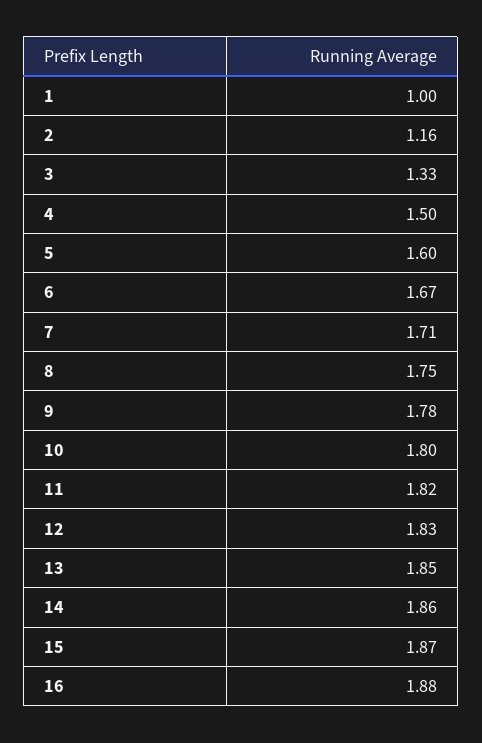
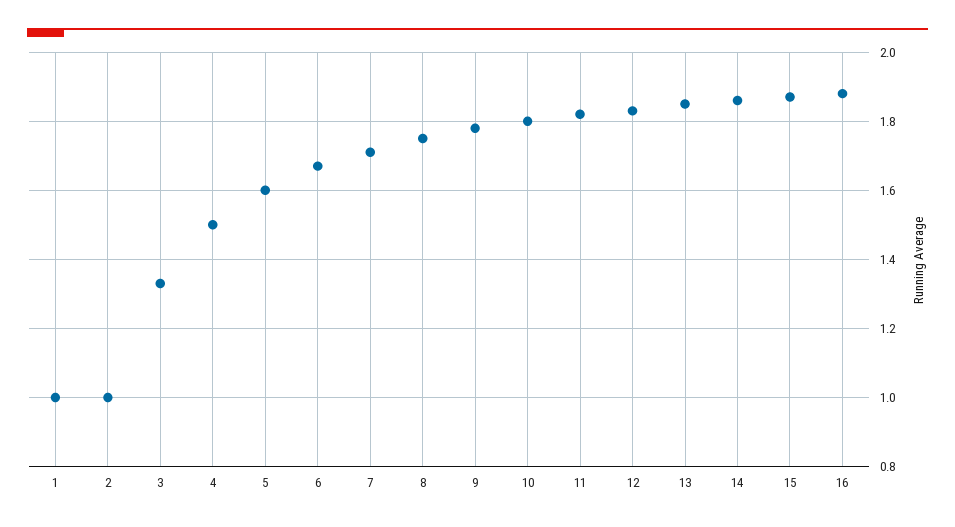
2: 1.16 -> 1

